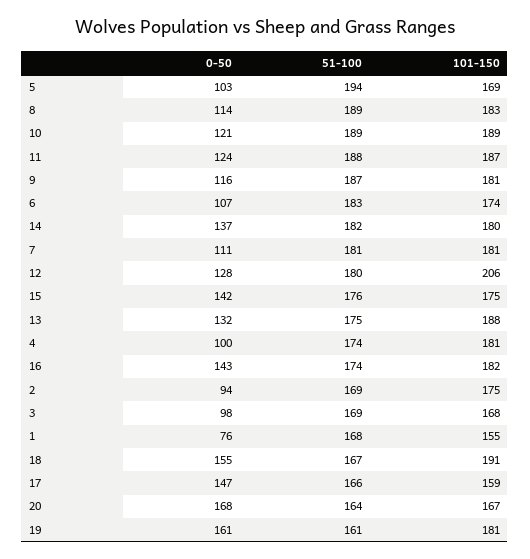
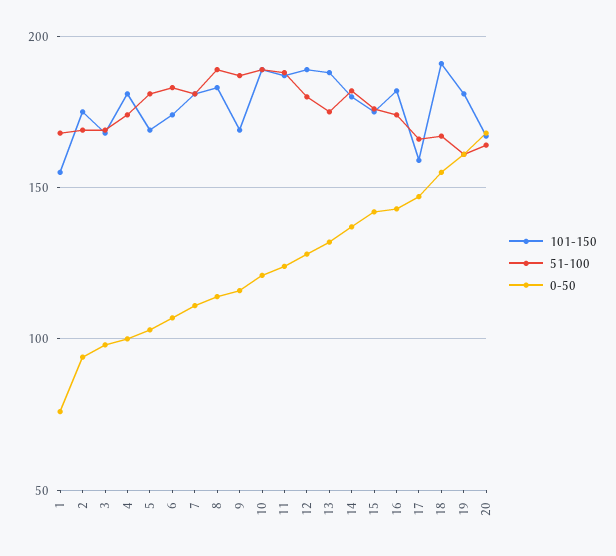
51-100, 5: 194 -> 180
101-150, 9: 181 -> 170
101-150, 12: 206 -> 190

